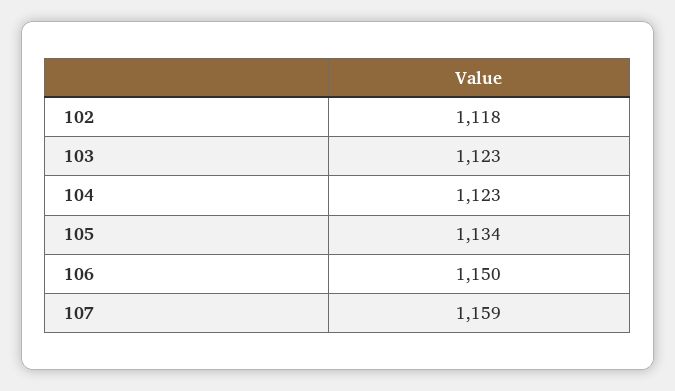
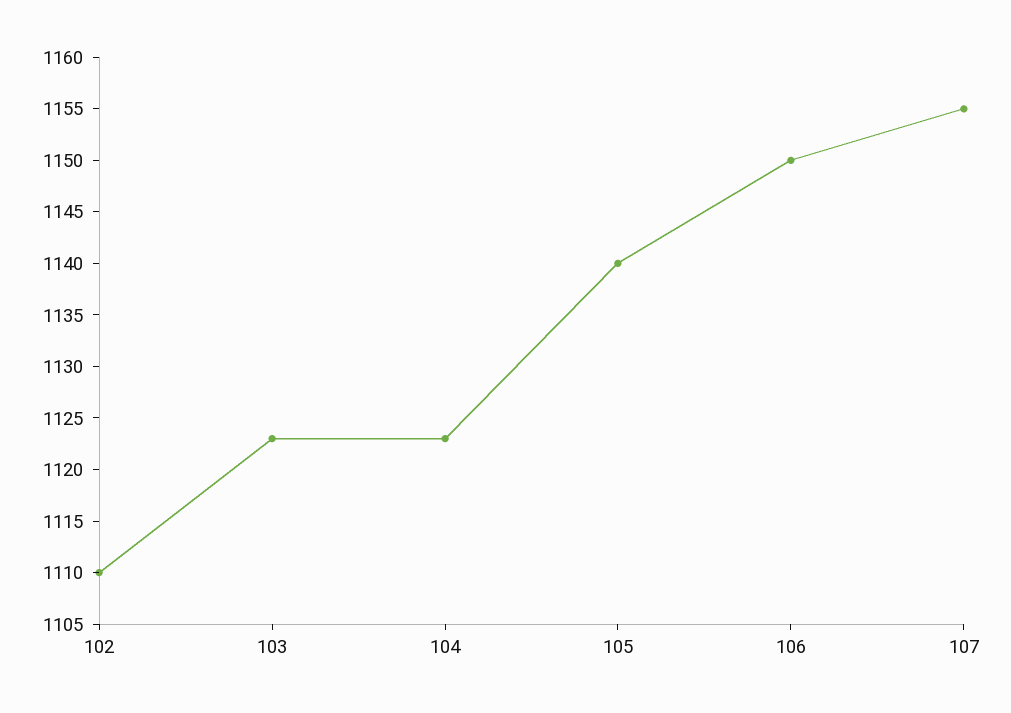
102: 1118 -> 1110
105: 1134 -> 1140
107: 1159 -> 1155

